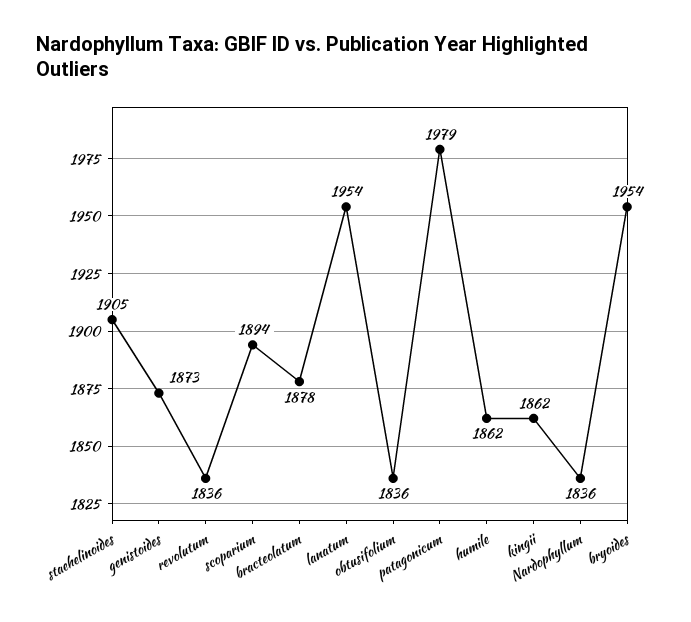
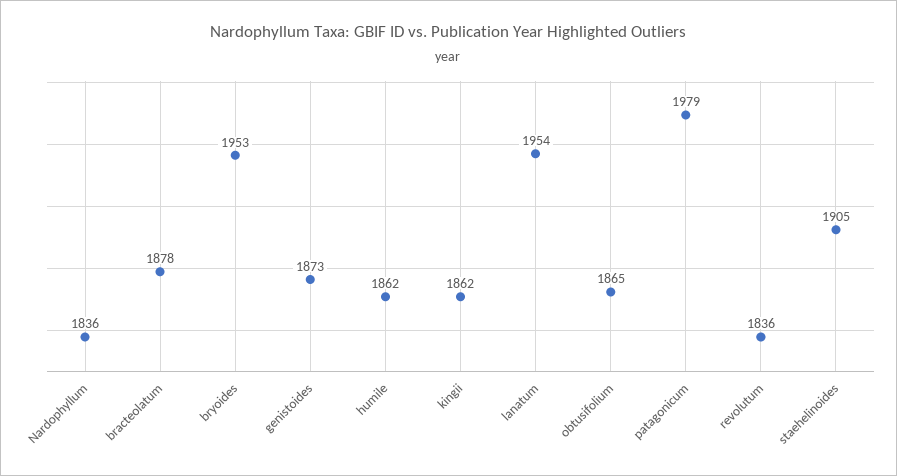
scoparium: 1894 -> none
obtusifolium: 1836 -> 1865
bryoides: 1954 -> 1953

